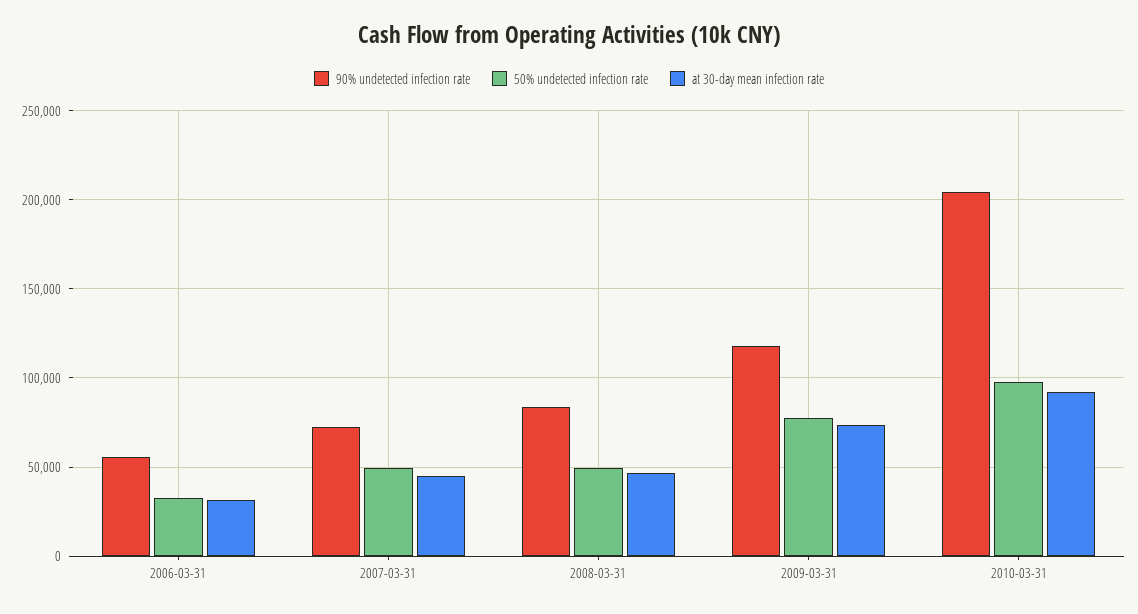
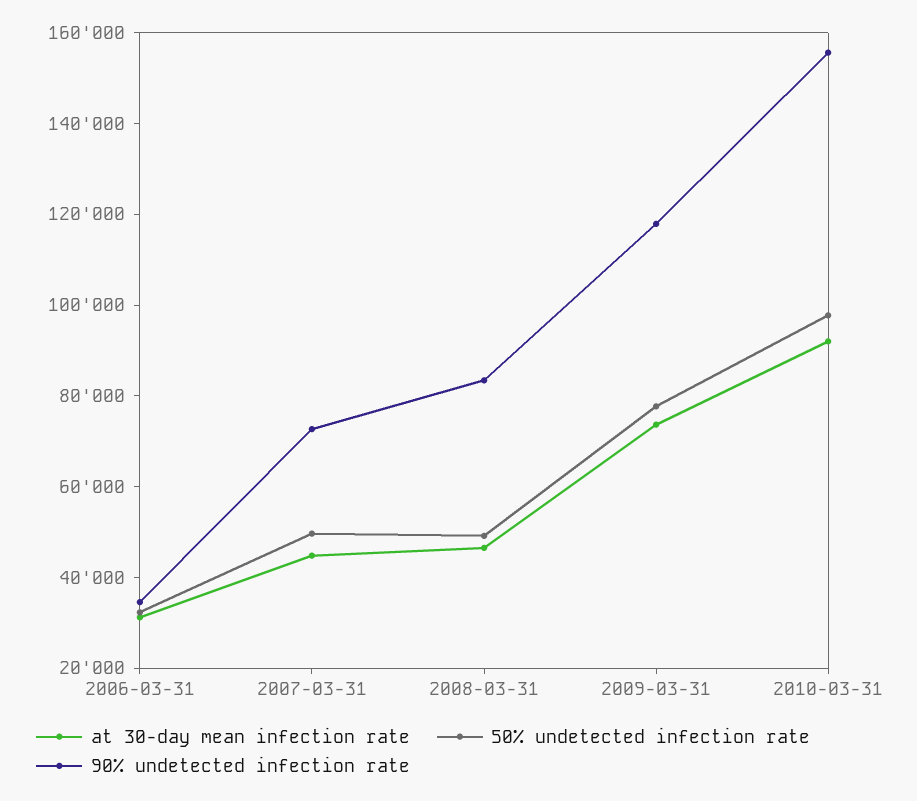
90% undetected infection rate, 2006-03-31: 55000 -> 35000
90% undetected infection rate, 2010-03-31: 205000 -> 155000

